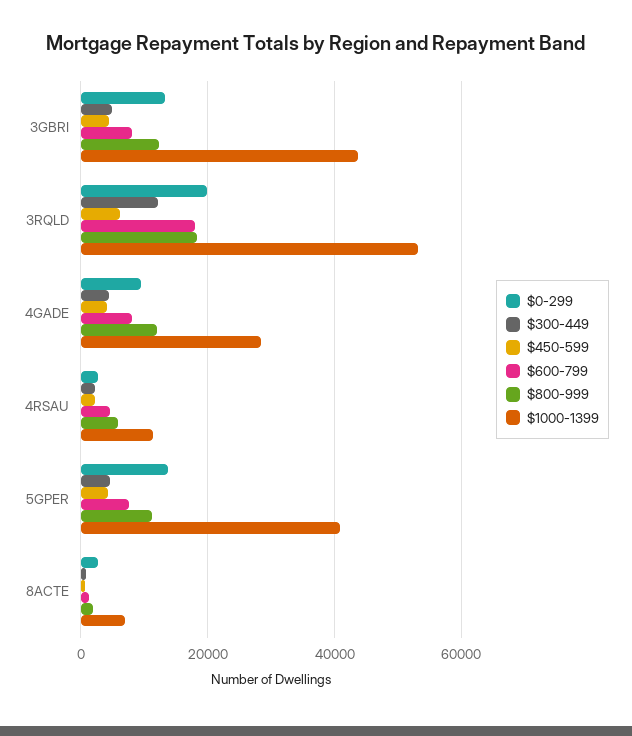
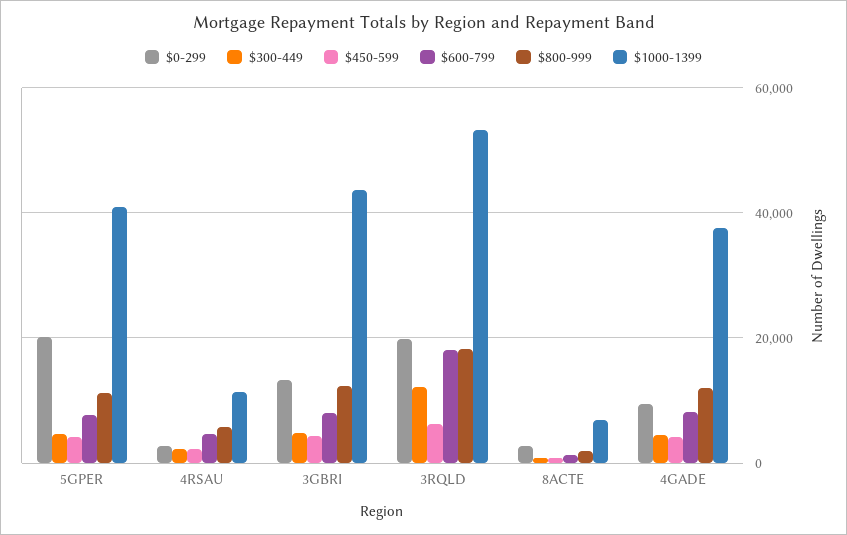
$1000-1399, 4GADE: 28000 -> 38000
$0-299, 5GPER: 14000 -> 20000

